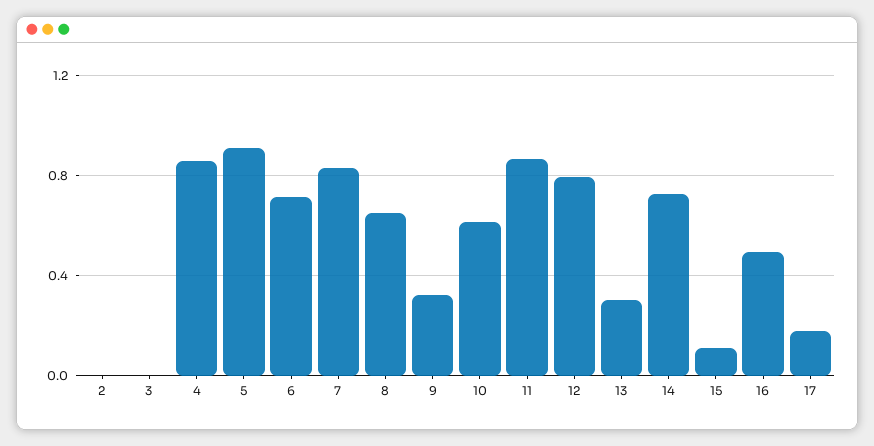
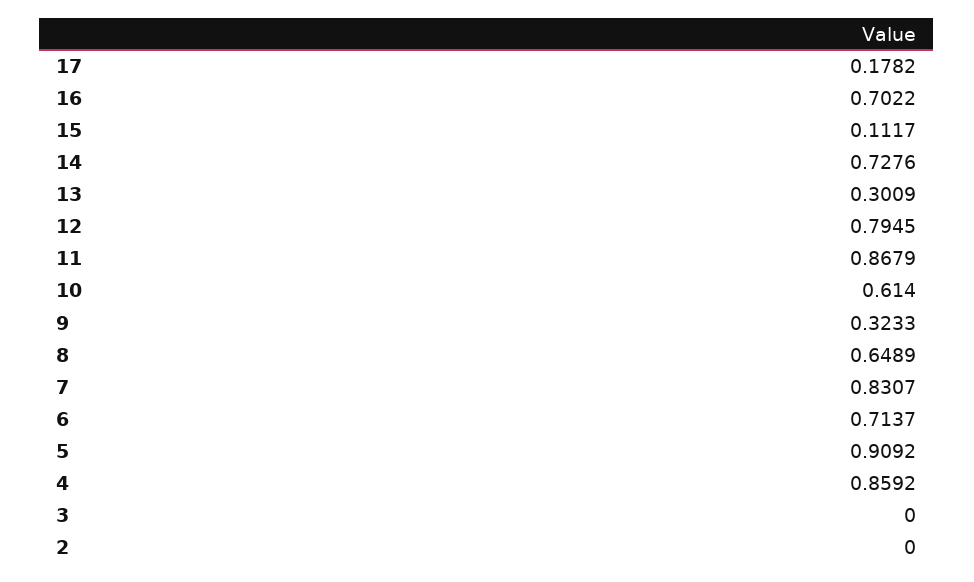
16: 0.5 -> 0.7022

